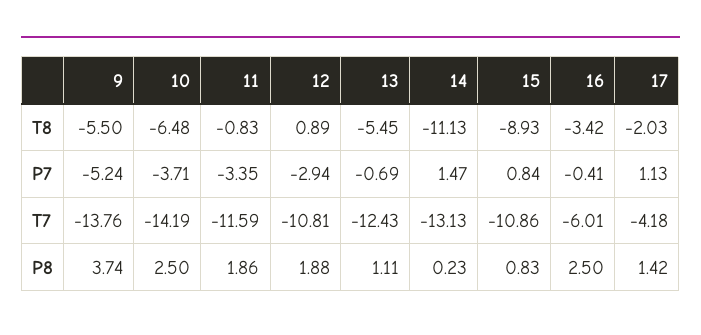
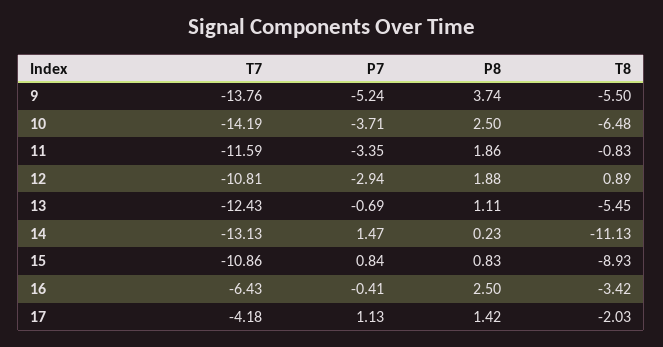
16, T7: -6.01 -> -6.43

